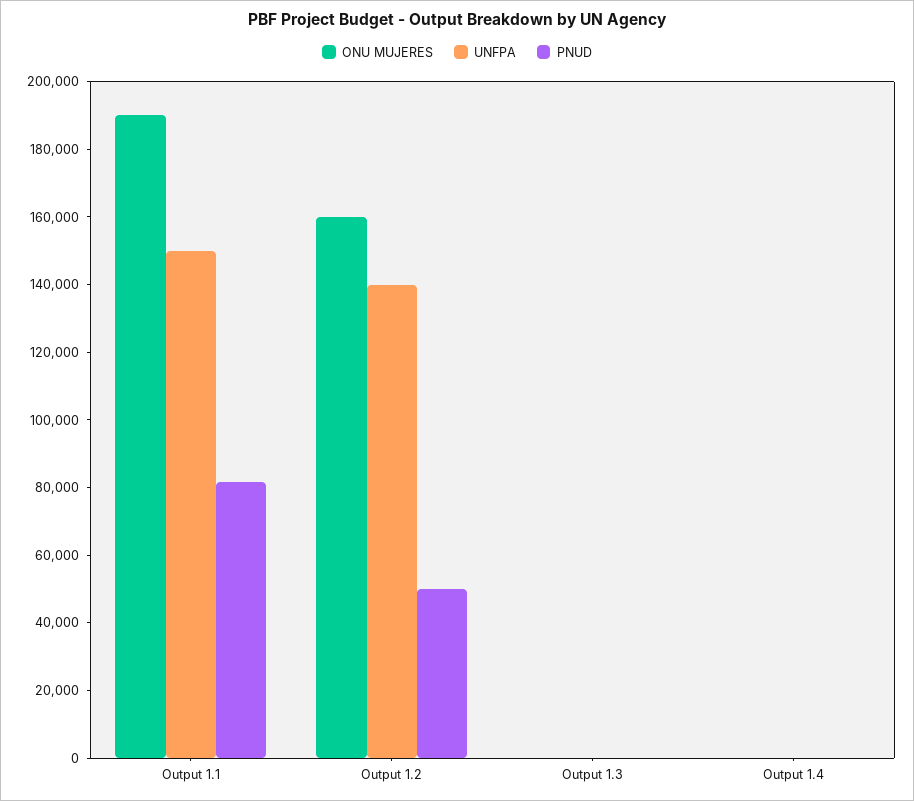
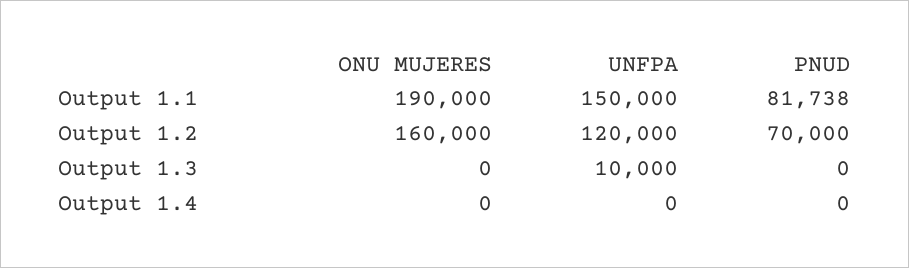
UNFPA, Output 1.2: 140000 -> 120000
PNUD, Output 1.2: 50000 -> 70000
UNFPA, Output 1.3: 0 -> 10000

